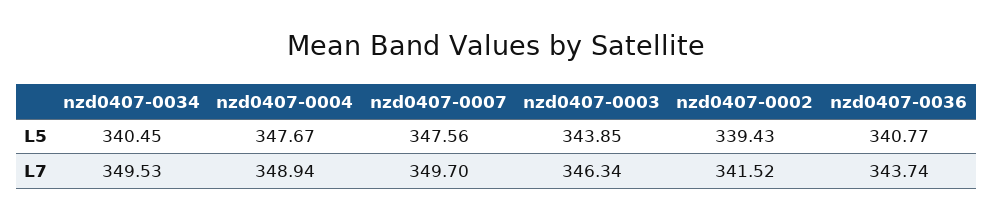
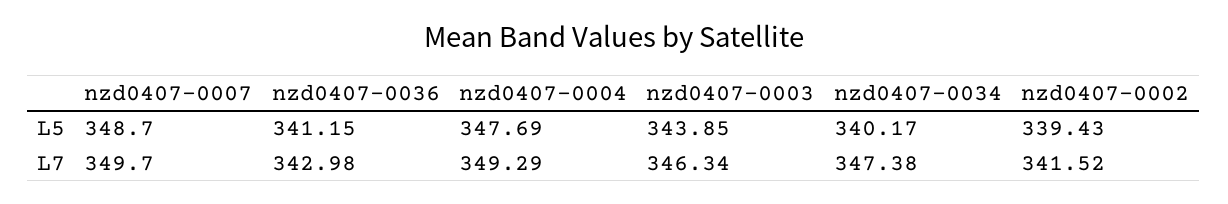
nzd0407-0034, L5: 340.45 -> 340.17
nzd0407-0004, L5: 347.67 -> 347.69
nzd0407-0007, L5: 347.56 -> 348.7
nzd0407-0036, L5: 340.77 -> 341.15
nzd0407-0034, L7: 349.53 -> 347.38
nzd0407-0004, L7: 348.94 -> 349.29
nzd0407-0036, L7: 343.74 -> 342.98

